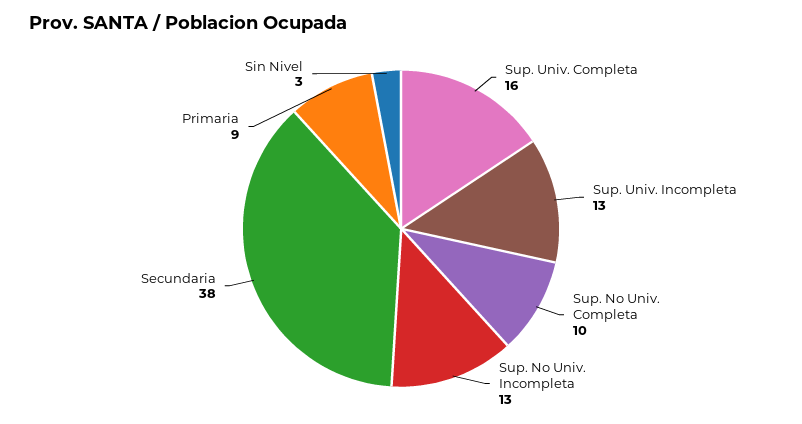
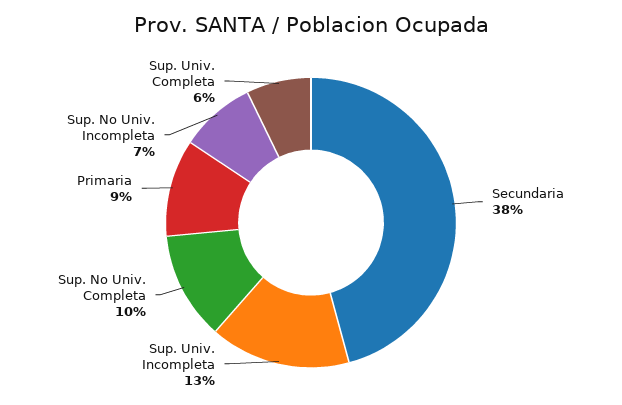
Sup. Univ. Completa: 16 -> 6
Sup. No Univ. Incompleta: 13 -> 7
Sin Nivel: 3 -> none

